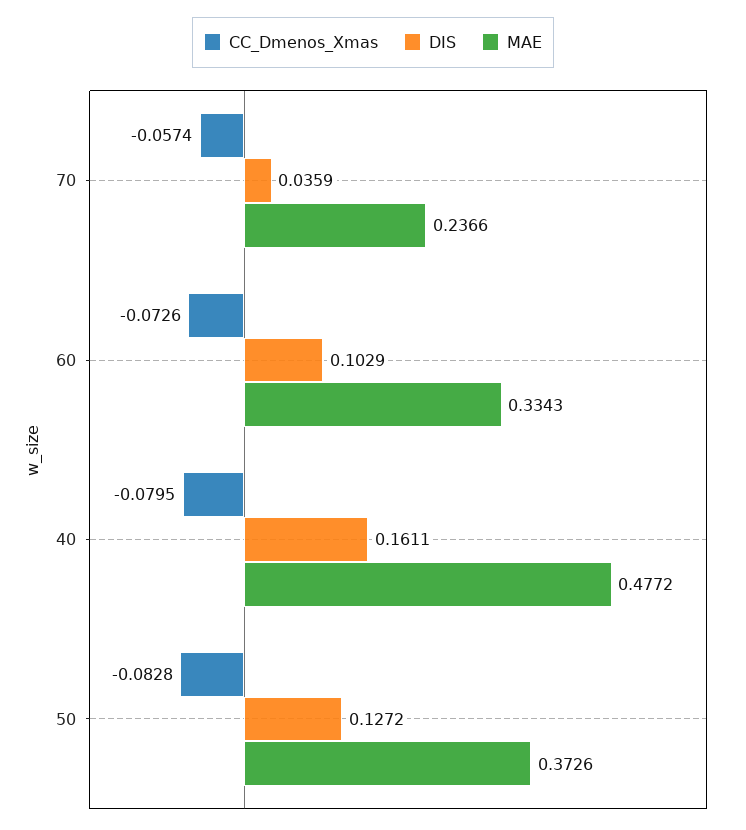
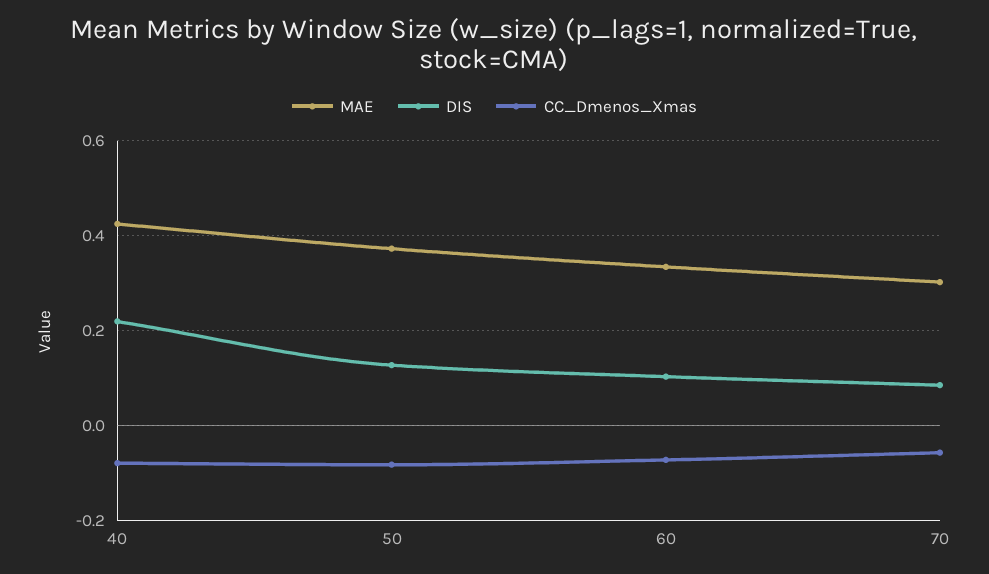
DIS, 70: 0.0359 -> 0.08
MAE, 70: 0.2366 -> 0.3
DIS, 40: 0.1611 -> 0.22
MAE, 40: 0.4772 -> 0.42

